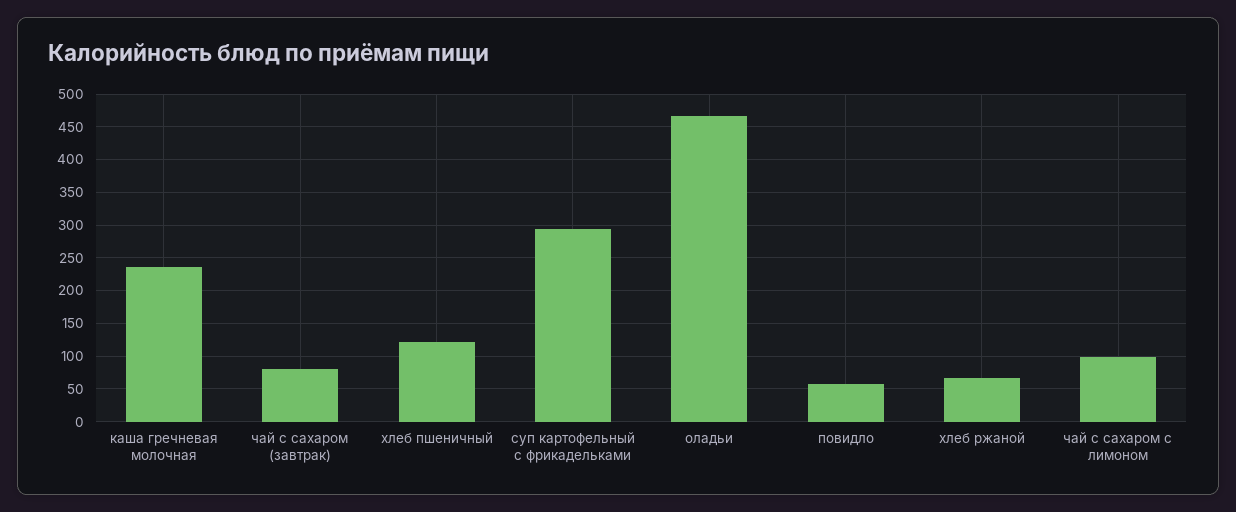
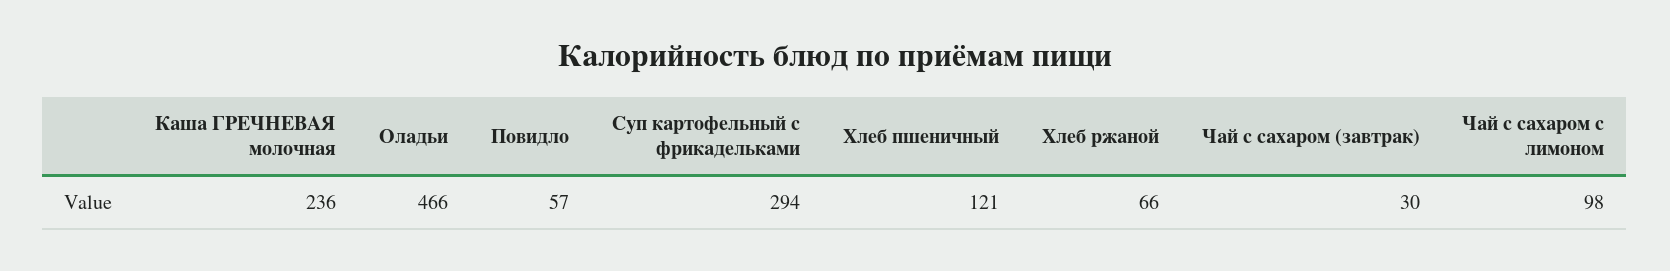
чай с сахаром (завтрак): 80 -> 30

